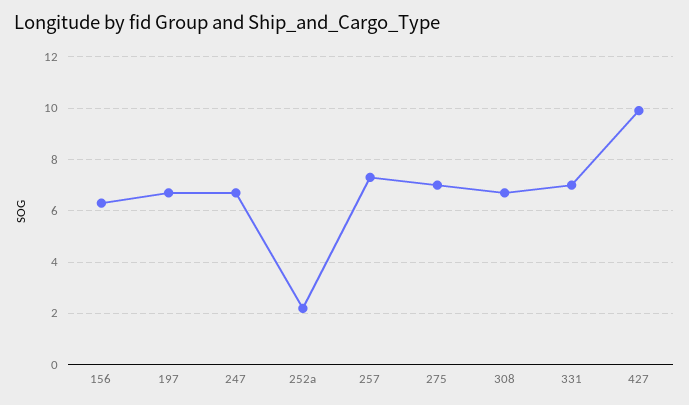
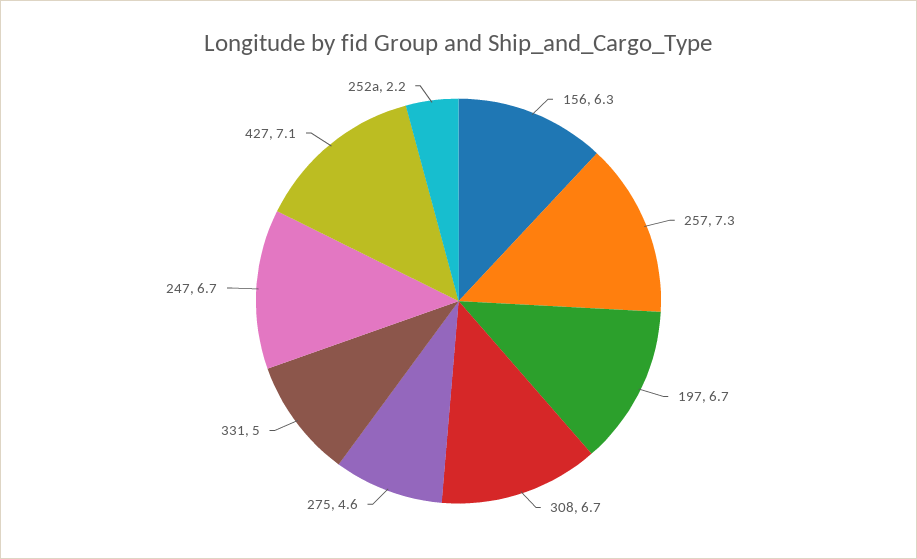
275: 7 -> 4.6
331: 7 -> 5
427: 10 -> 7.1

